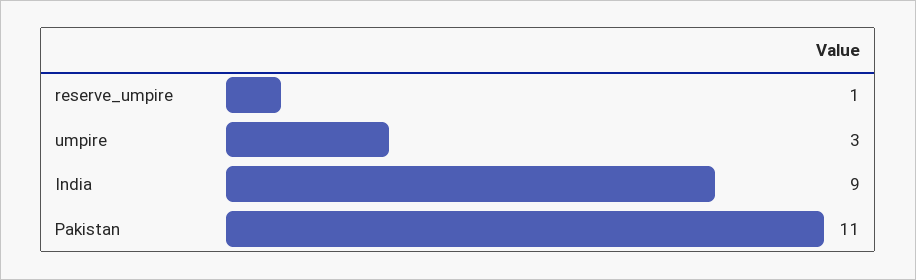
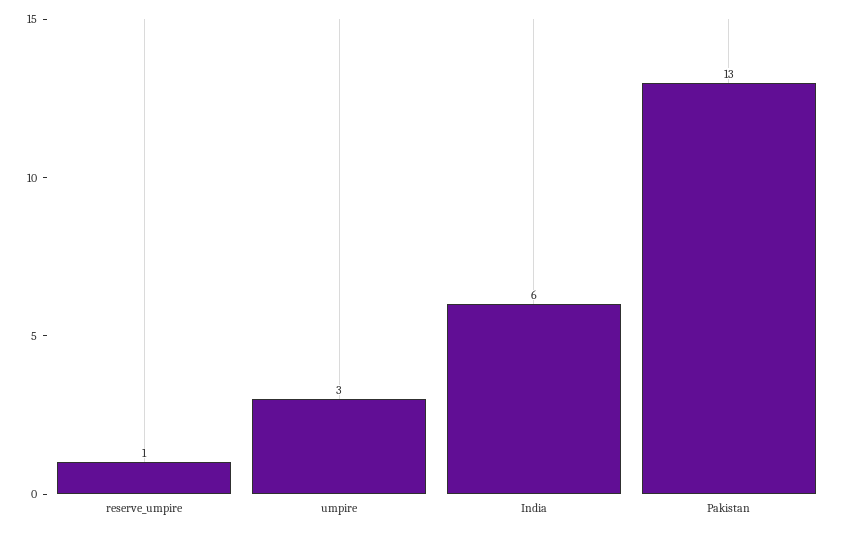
India: 9 -> 6
Pakistan: 11 -> 13

